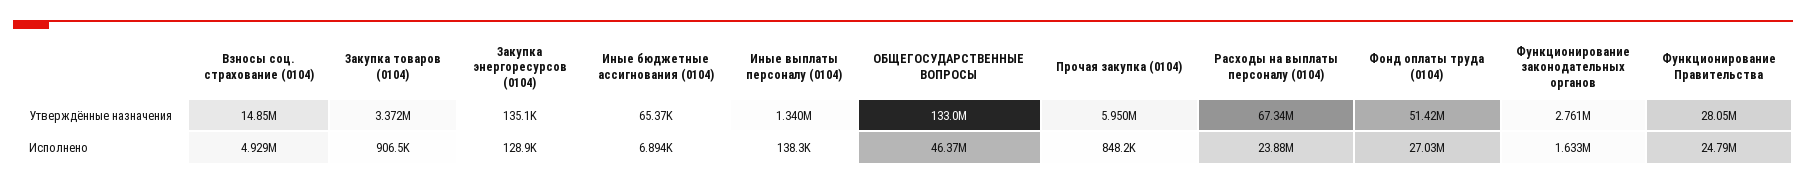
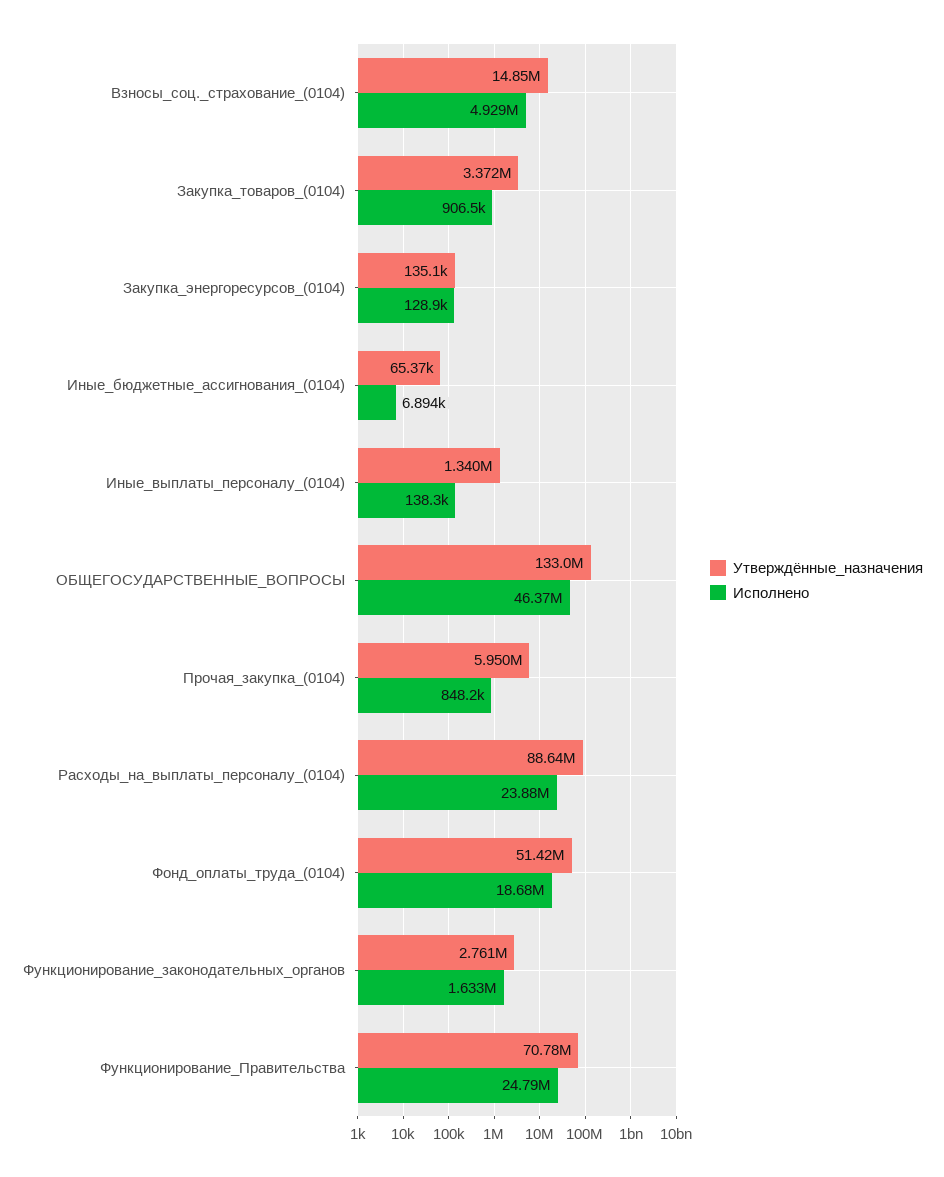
Утверждённые назначения, Расходы на выплаты персоналу (0104): 67340000 -> 88640000
Утверждённые назначения, Функционирование Правительства: 28050000 -> 70780000
Исполнено, Фонд оплаты труда (0104): 27030000 -> 18680000

